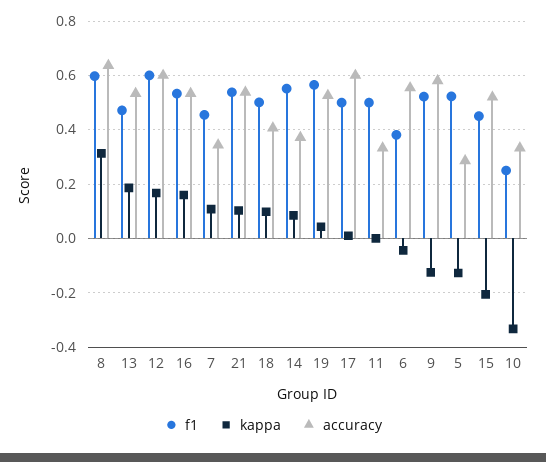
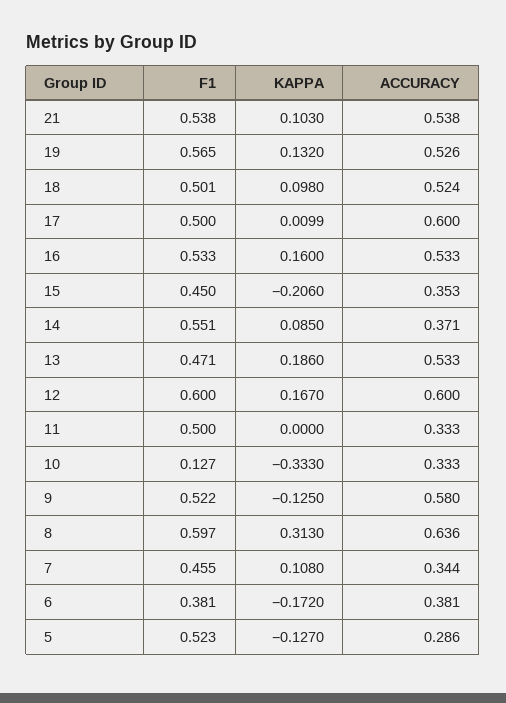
accuracy, 18: 0.4 -> 0.524
kappa, 19: 0.05 -> 0.132
kappa, 6: -0.05 -> -0.172
accuracy, 6: 0.55 -> 0.381
accuracy, 15: 0.525 -> 0.353
f1, 10: 0.25 -> 0.127

